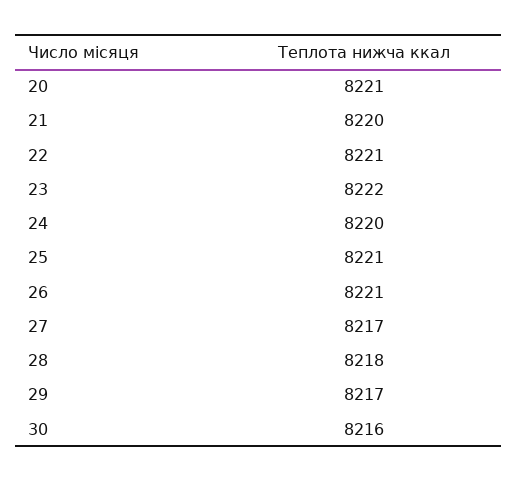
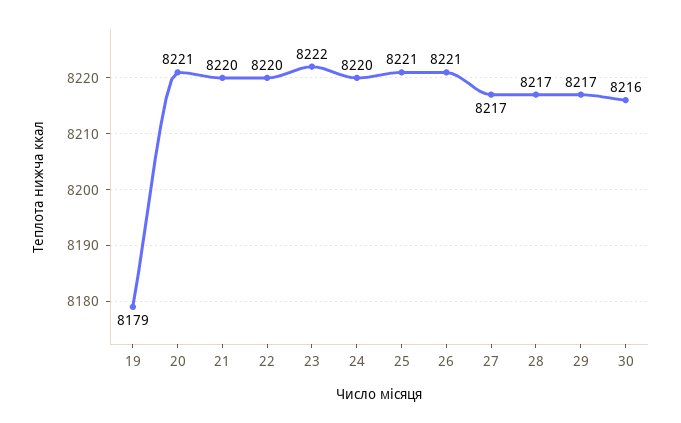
22: 8221 -> 8220
28: 8218 -> 8217
19: none -> 8179

